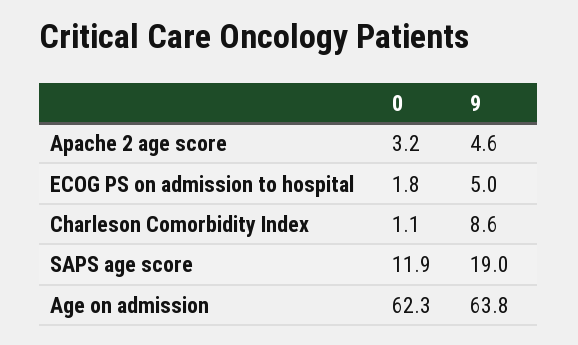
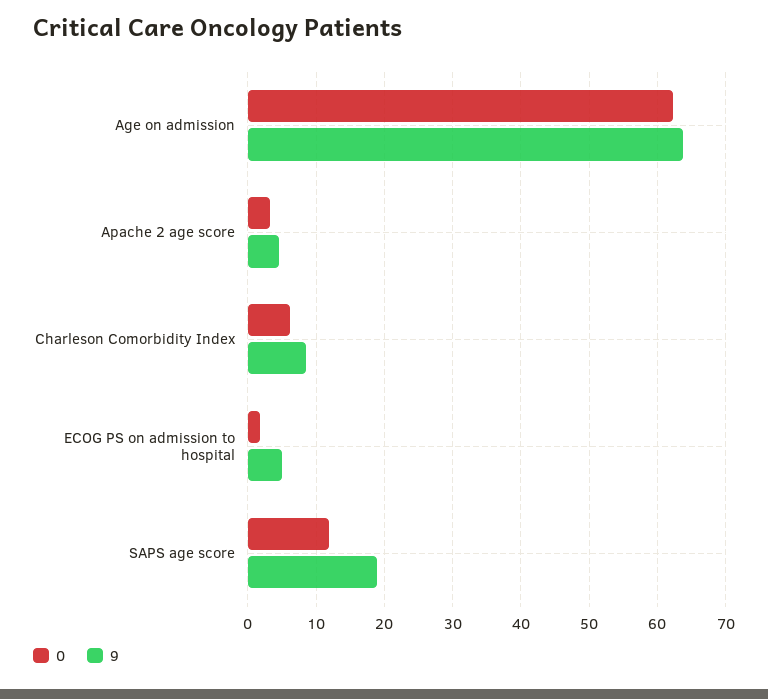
0, Charleson Comorbidity Index: 1.1 -> 6

